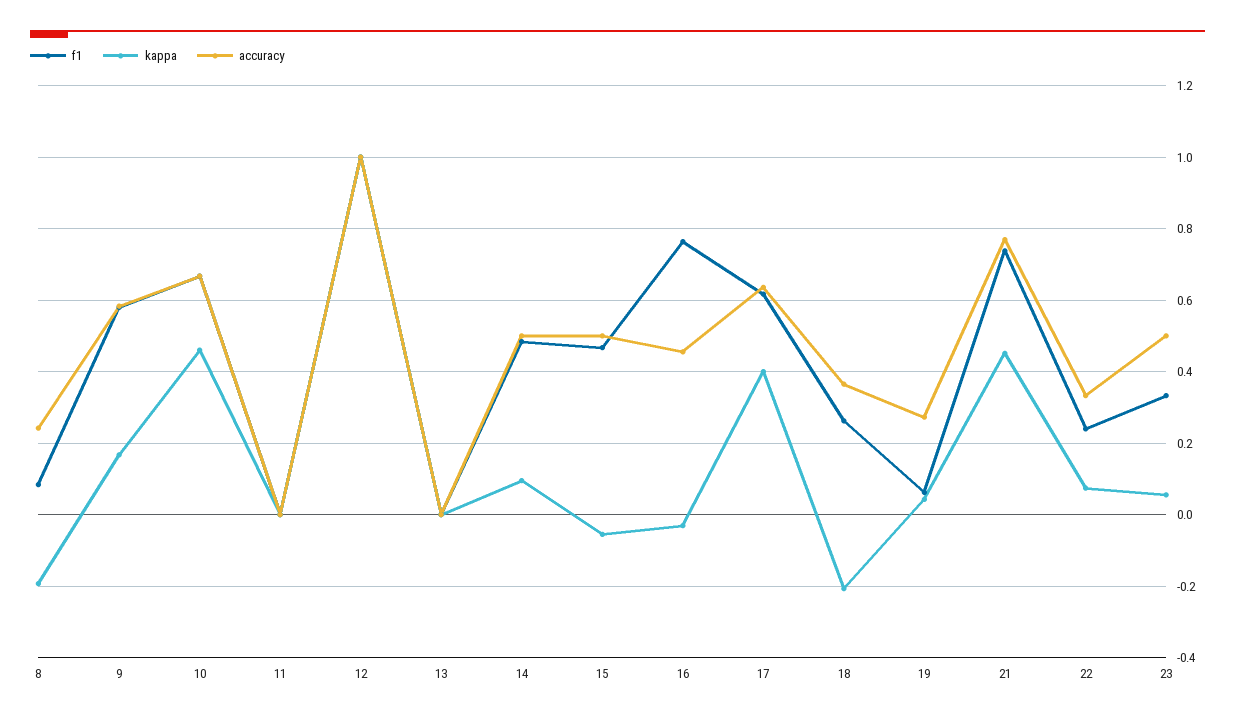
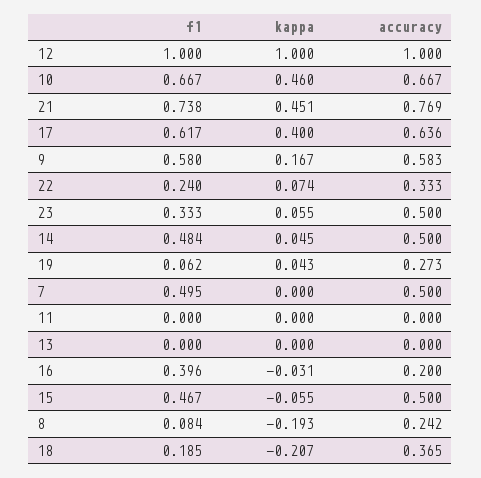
kappa, 14: 0.1 -> 0.045
f1, 16: 0.76 -> 0.396
accuracy, 16: 0.46 -> 0.2
f1, 18: 0.26 -> 0.185
f1, 7: none -> 0.495
kappa, 7: none -> 0
accuracy, 7: none -> 0.5

